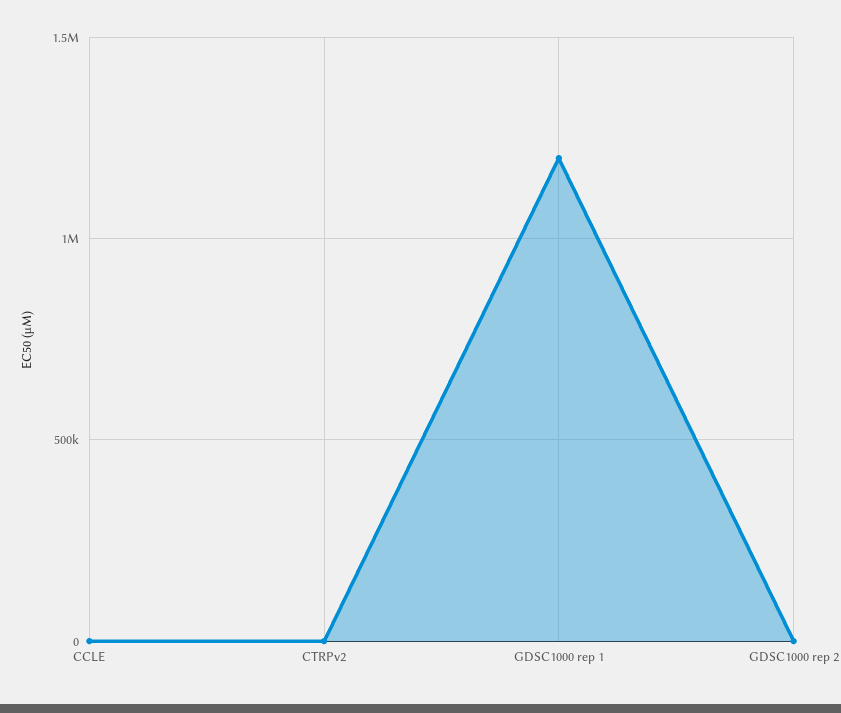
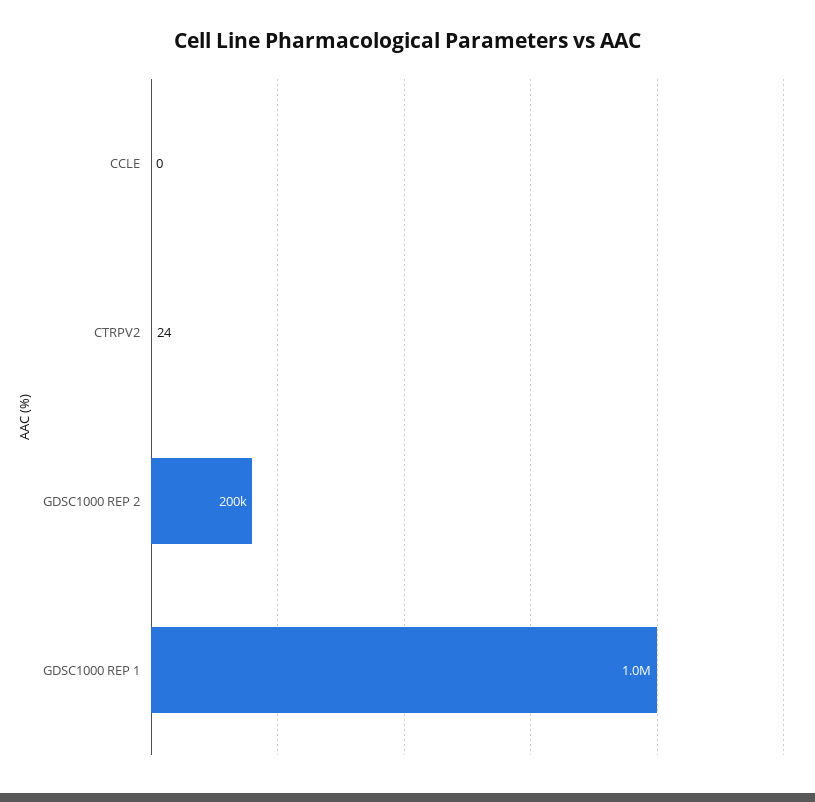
GDSC1000 rep 1: 1200000 -> 1000000
GDSC1000 rep 2: 0 -> 200000

